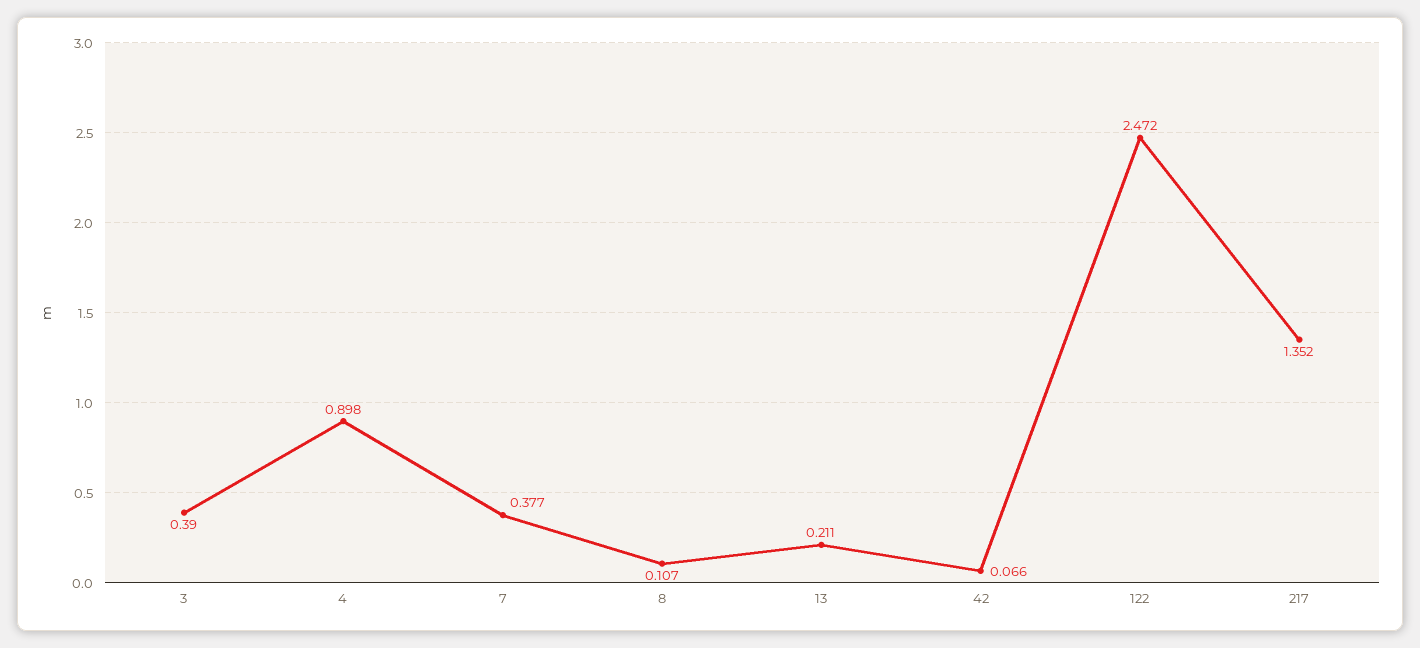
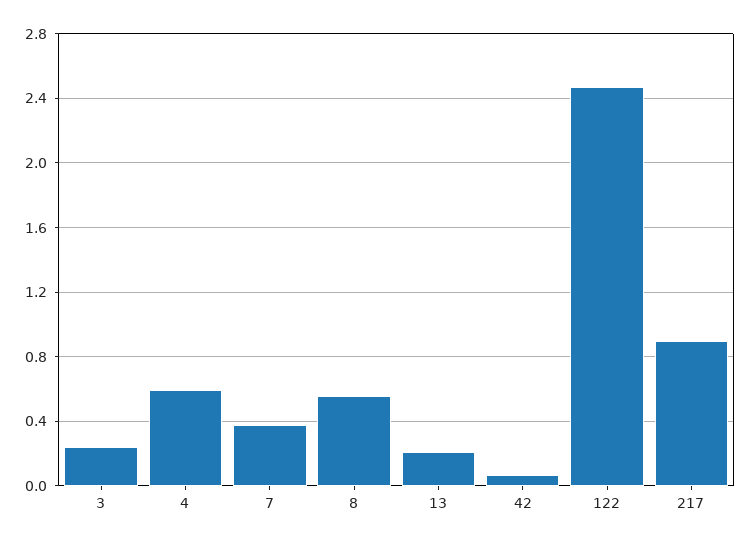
3: 0.39 -> 0.25
4: 0.898 -> 0.6
8: 0.107 -> 0.55
217: 1.352 -> 0.9

